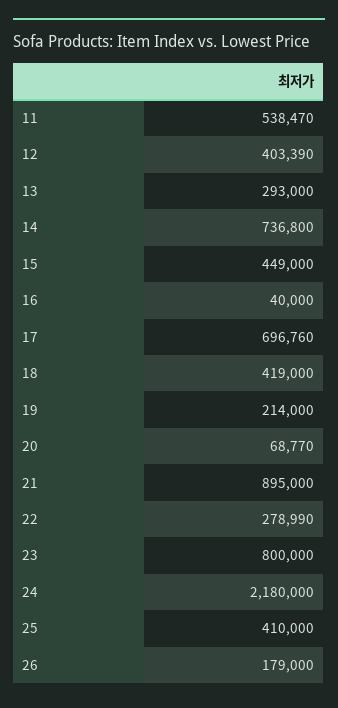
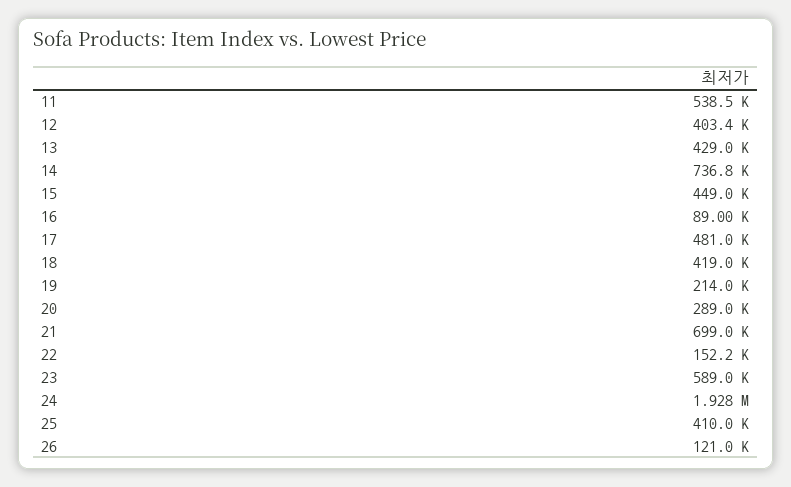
13: 293000 -> 429000
16: 40000 -> 89000
17: 696760 -> 481000
20: 68770 -> 289000
21: 895000 -> 699000
22: 278990 -> 152200
23: 800000 -> 589000
24: 2180000 -> 1928000
26: 179000 -> 121000

